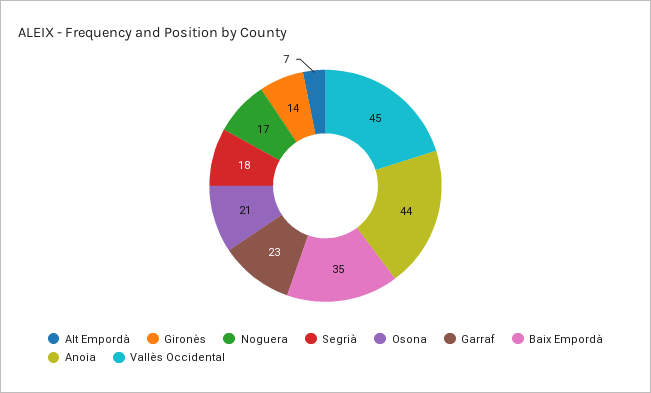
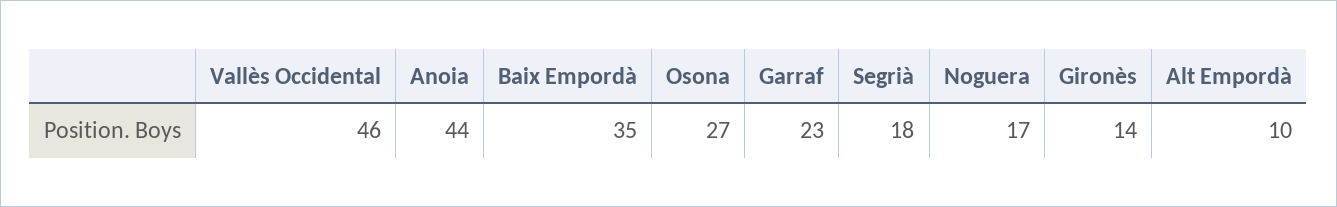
Alt Empordà: 7 -> 10
Osona: 21 -> 27
Vallès Occidental: 45 -> 46

